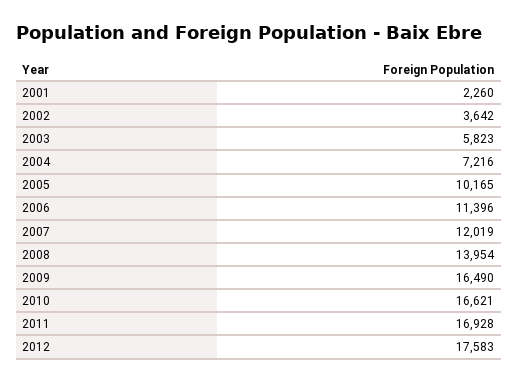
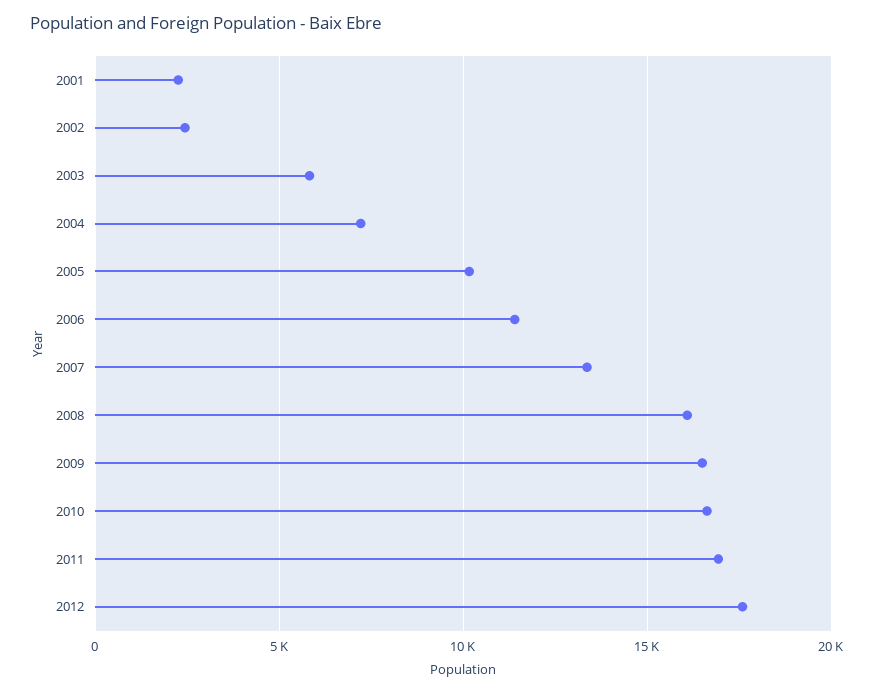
2002: 3642 -> 2500
2007: 12019 -> 13500
2008: 13954 -> 16000

